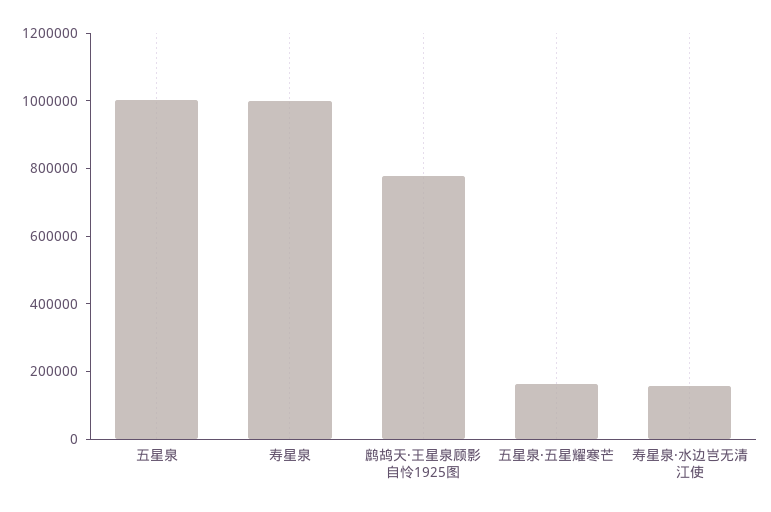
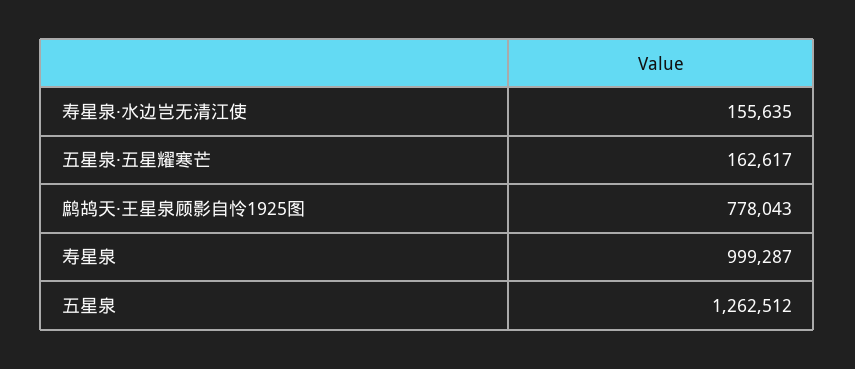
五星泉: 1000000 -> 1262512

